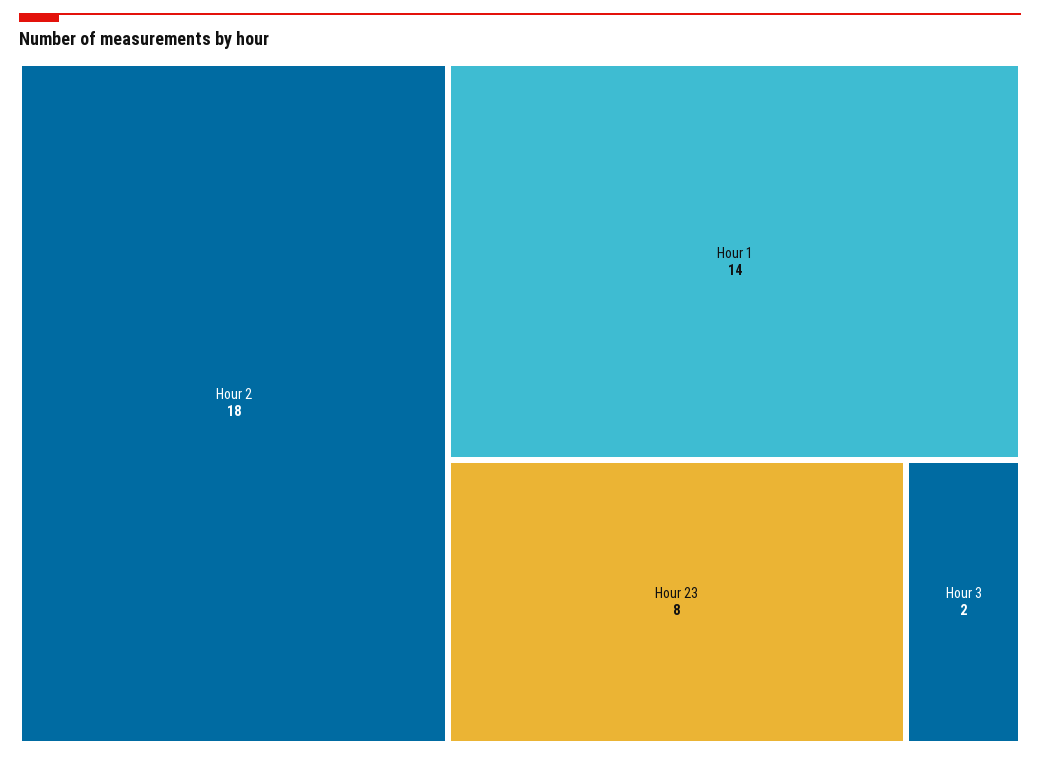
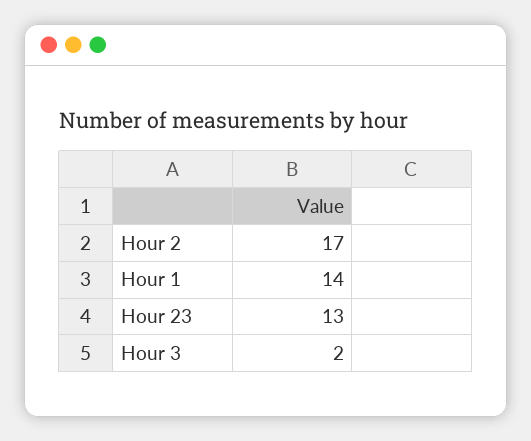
Hour 2: 18 -> 17
Hour 23: 8 -> 13

